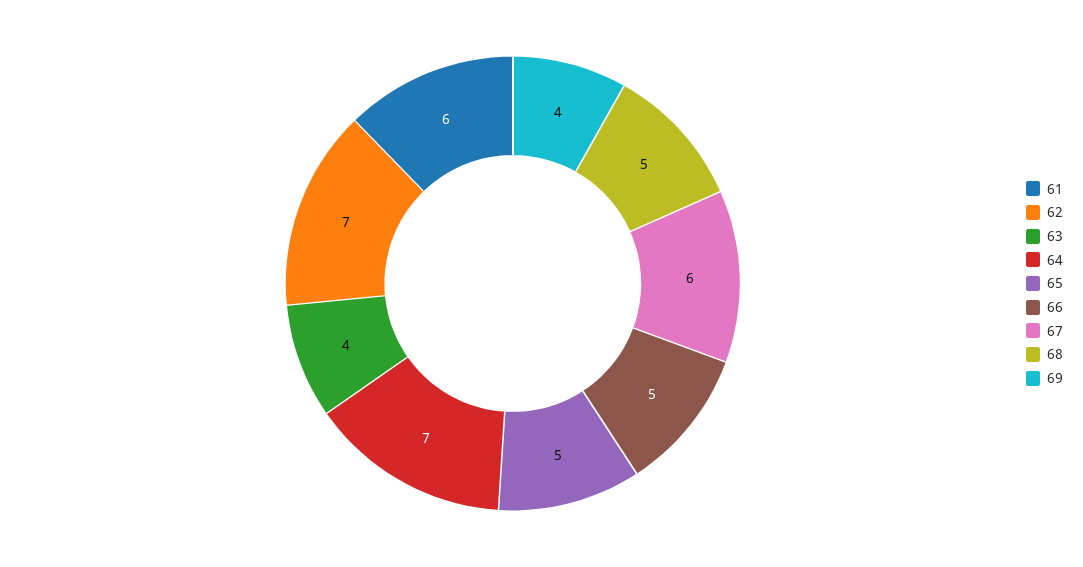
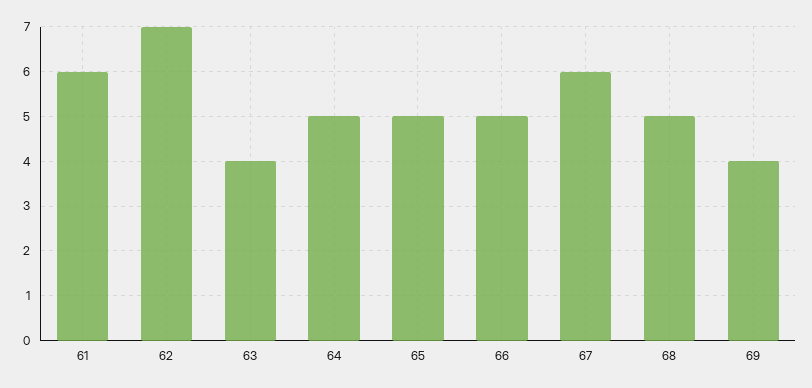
64: 7 -> 5

